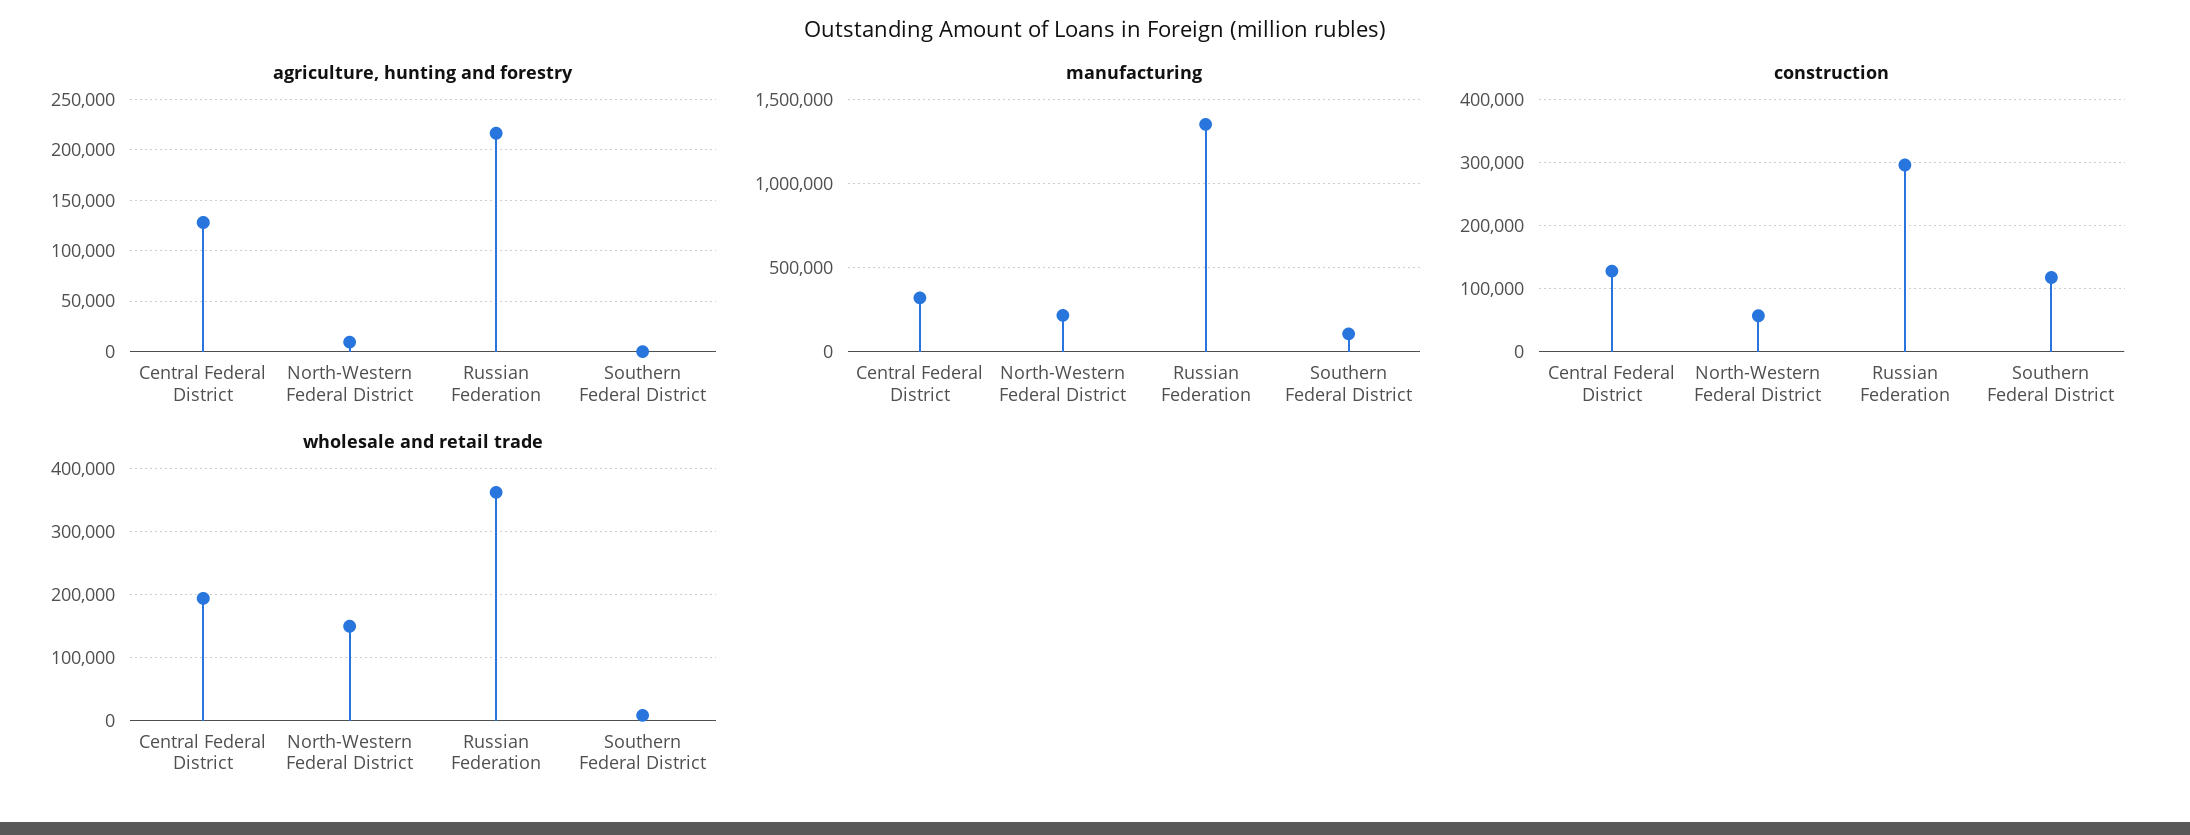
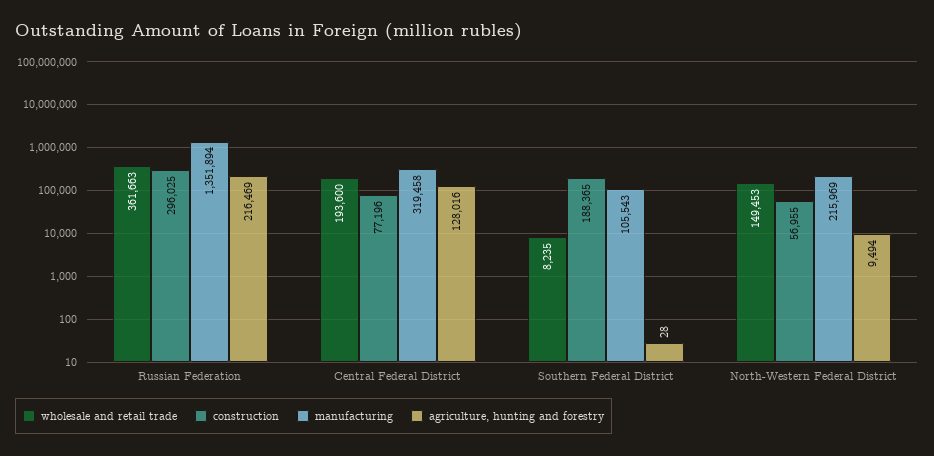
construction, Central Federal District: 130000 -> 77196
construction, Southern Federal District: 120000 -> 188365

